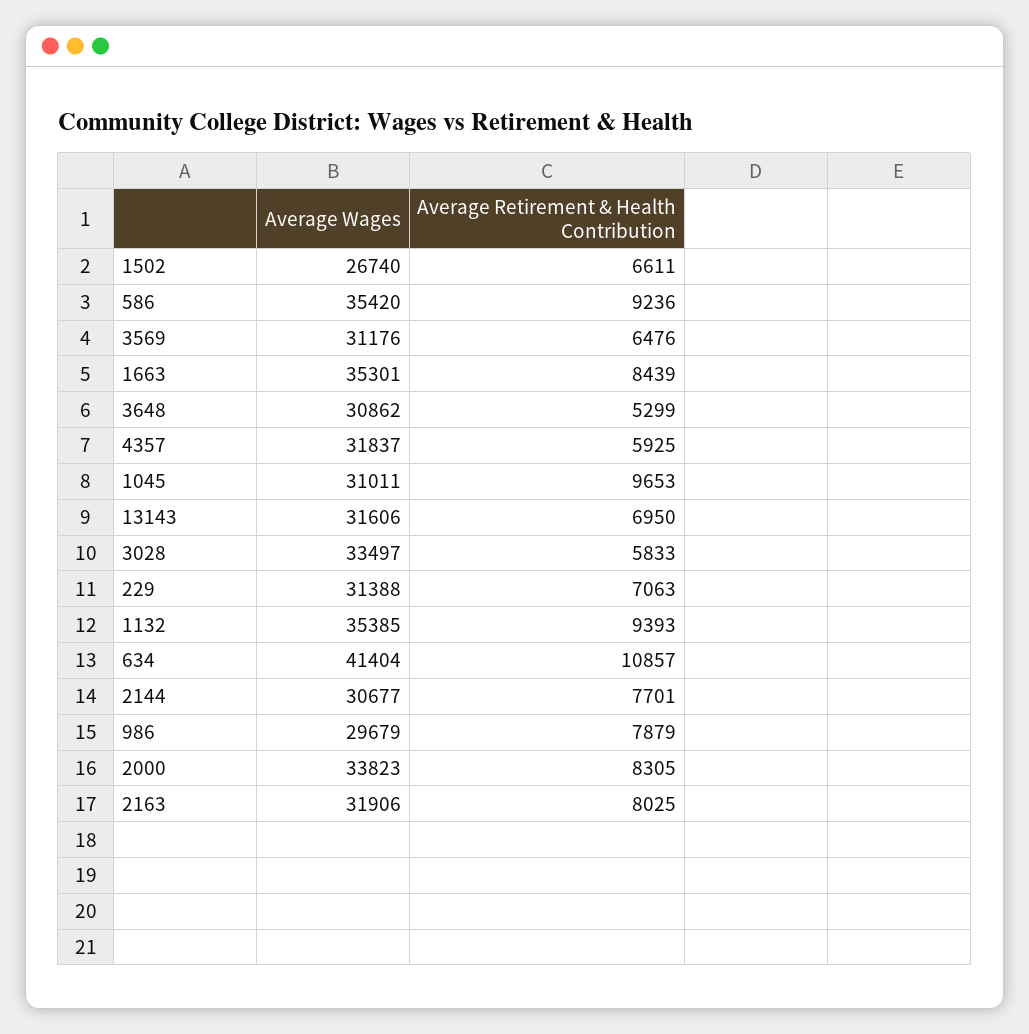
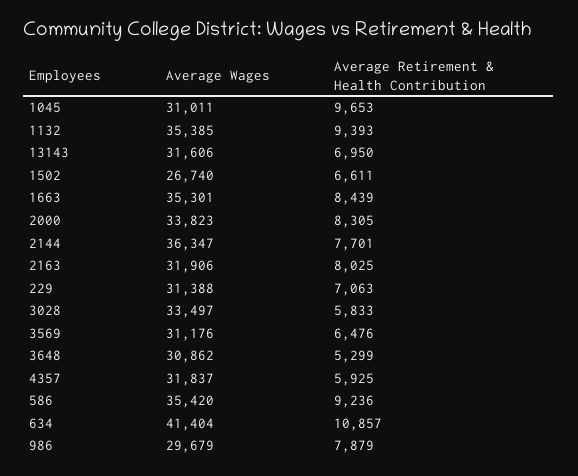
Average Wages, 2144: 30677 -> 36347

